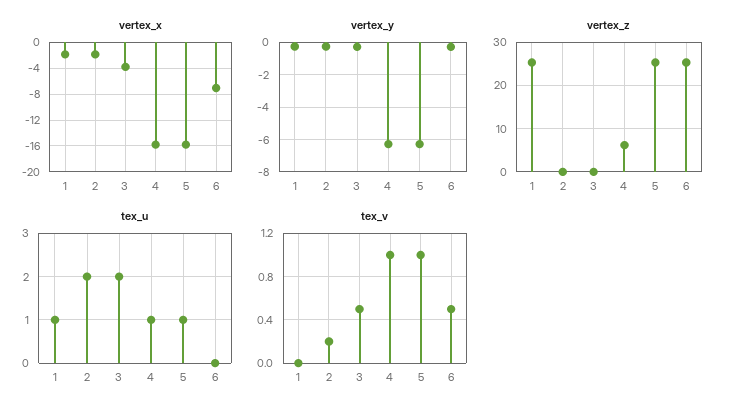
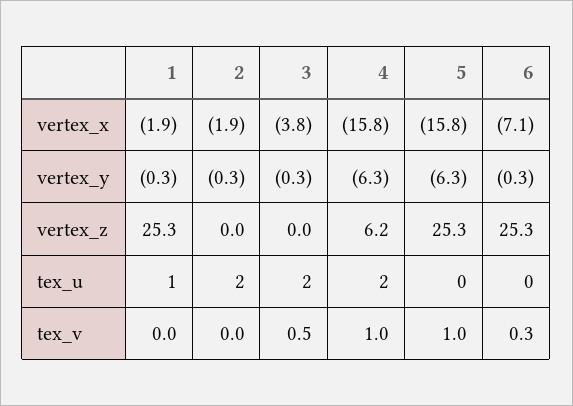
tex_u, 4: 1 -> 2
tex_u, 5: 1 -> 0
tex_v, 2: 0.2 -> 0
tex_v, 6: 0.5 -> 0.3

